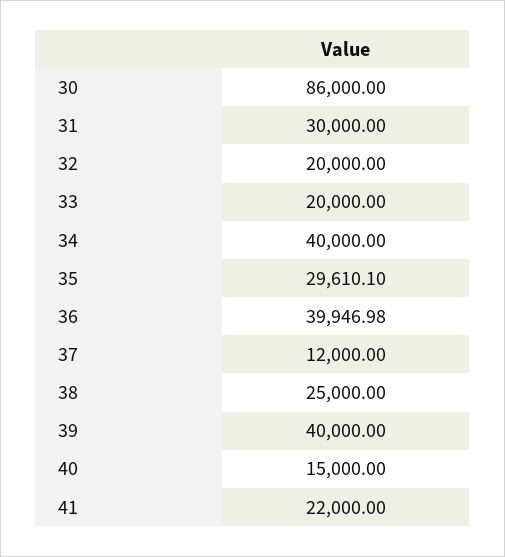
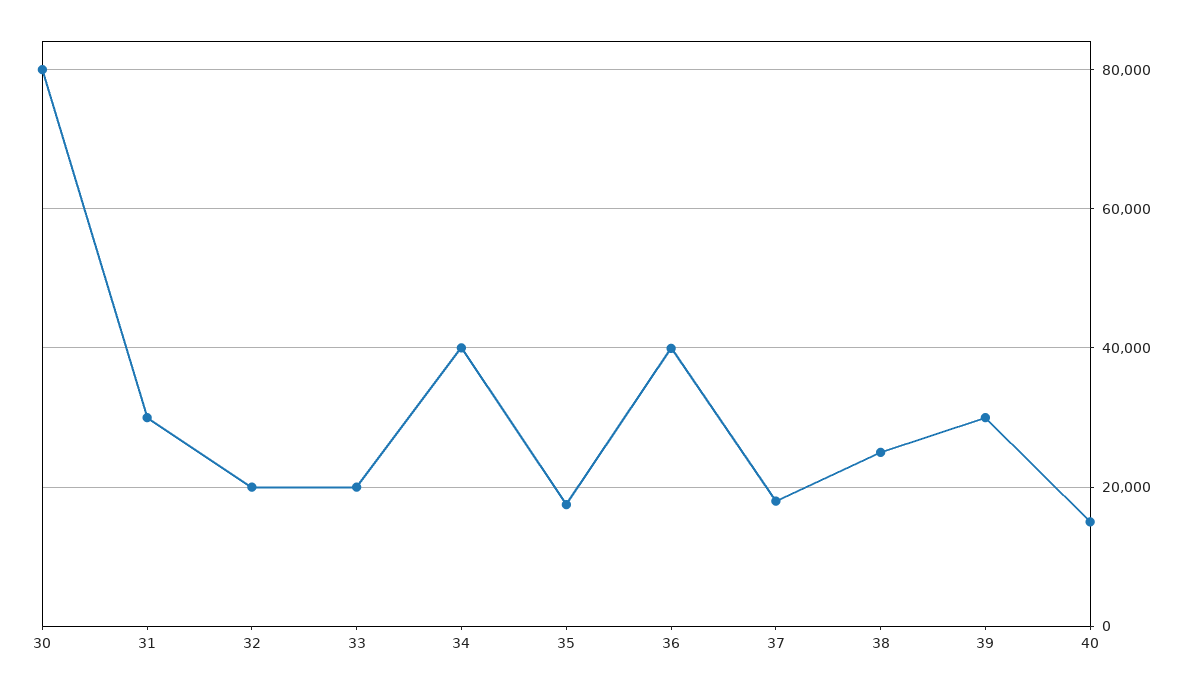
30: 86000 -> 80000
35: 29610.1 -> 18000
37: 12000 -> 18000
39: 40000 -> 30000
41: 22000 -> none

